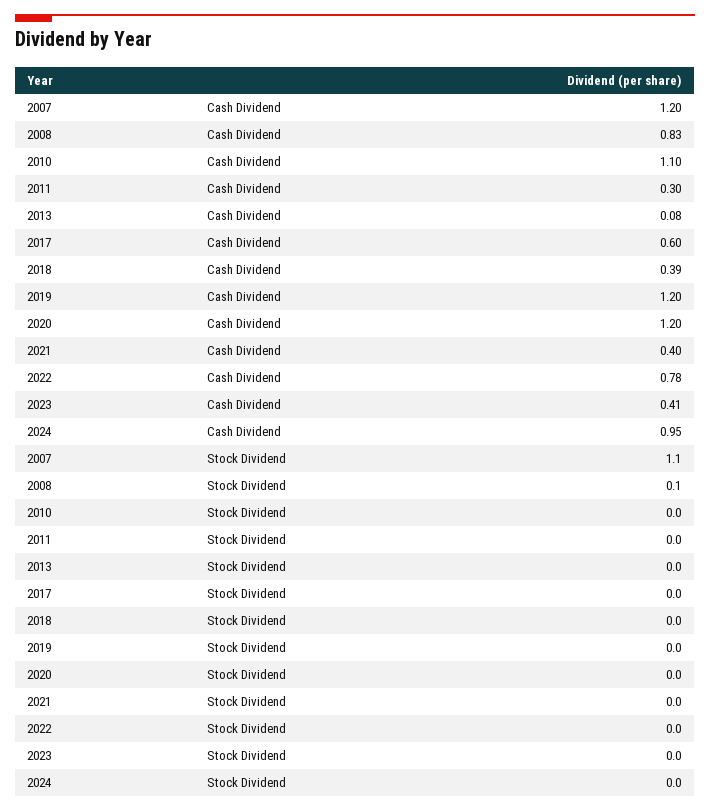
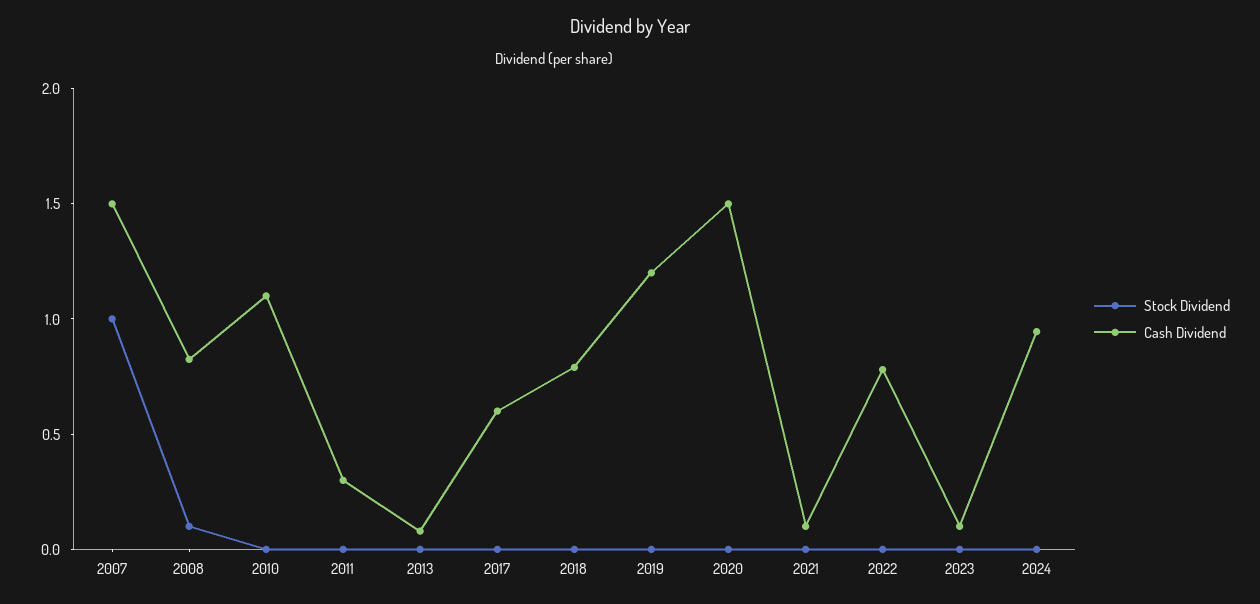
Cash Dividend, 2007: 1.2 -> 1.5
Cash Dividend, 2018: 0.39 -> 0.8
Cash Dividend, 2020: 1.2 -> 1.5
Cash Dividend, 2021: 0.4 -> 0.1
Cash Dividend, 2023: 0.41 -> 0.1
Stock Dividend, 2007: 1.1 -> 1

